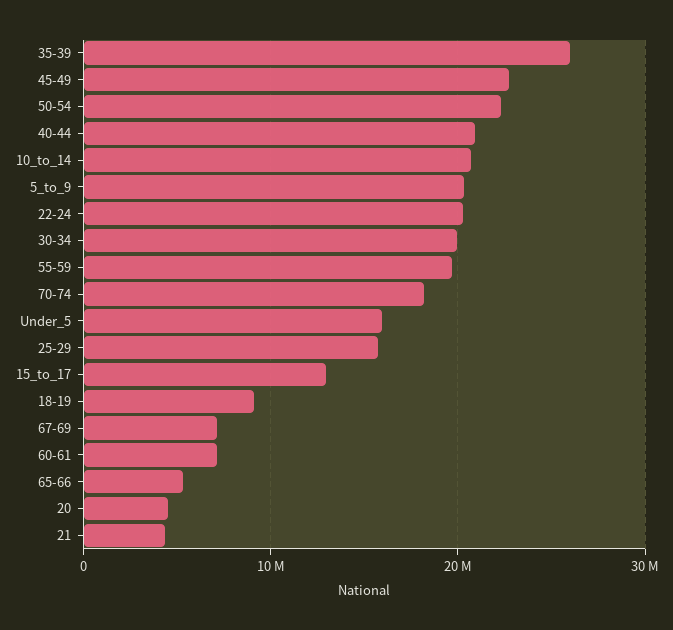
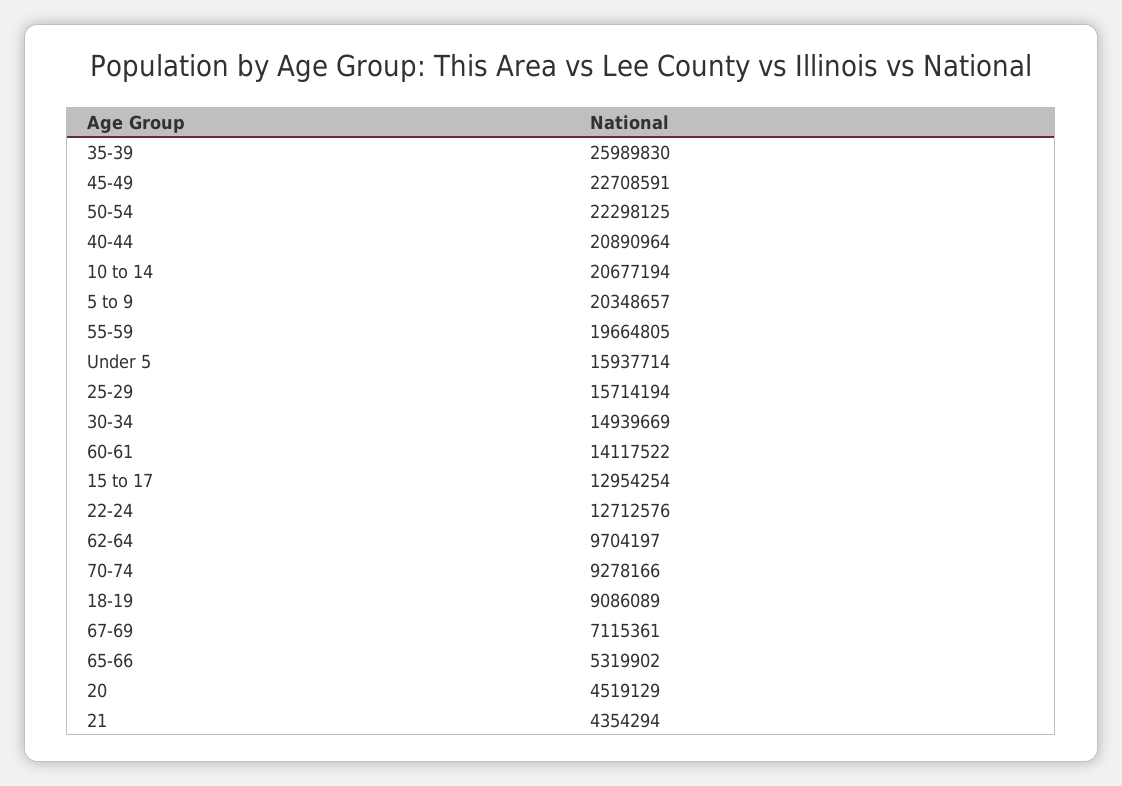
22-24: 20000000 -> 12712576
30-34: 20000000 -> 14939669
70-74: 18000000 -> 9278166
60-61: 7000000 -> 14117522
62-64: none -> 9704197

